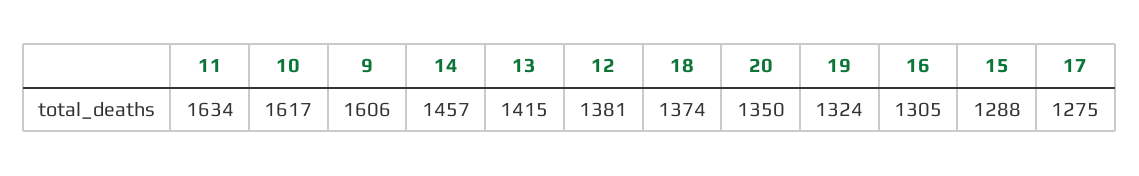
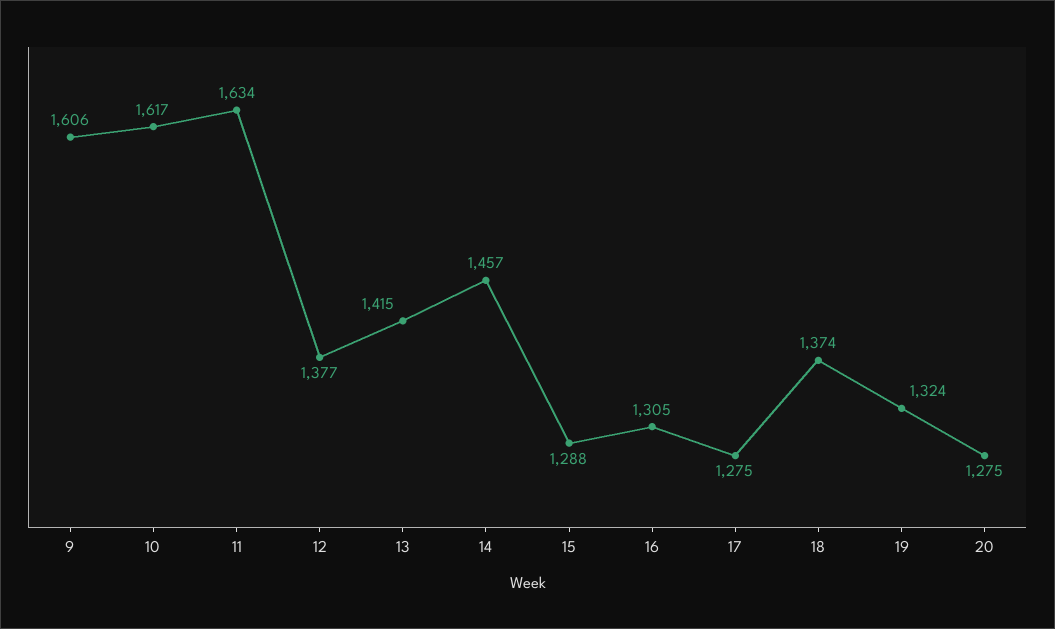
12: 1381 -> 1377
20: 1350 -> 1275

